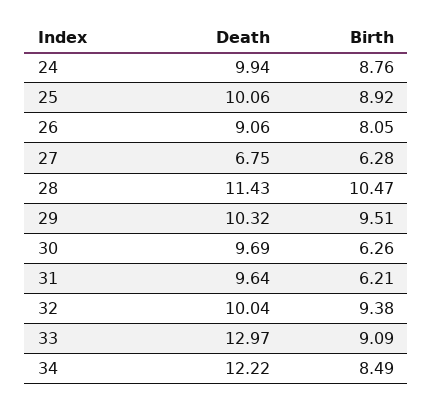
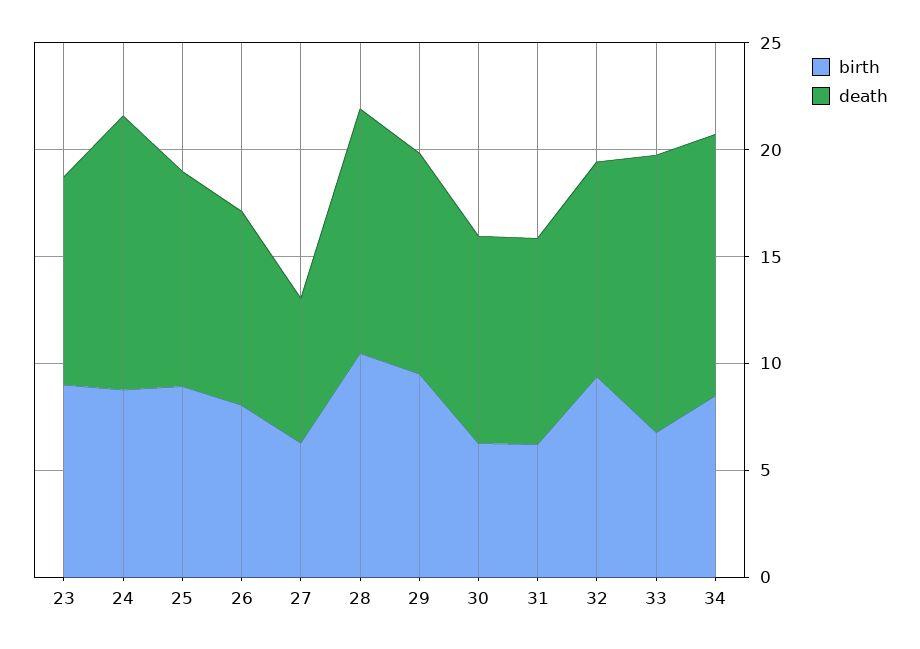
Death, 24: 9.94 -> 13
Birth, 33: 9.09 -> 7
Birth, 23: none -> 9
Death, 23: none -> 10

